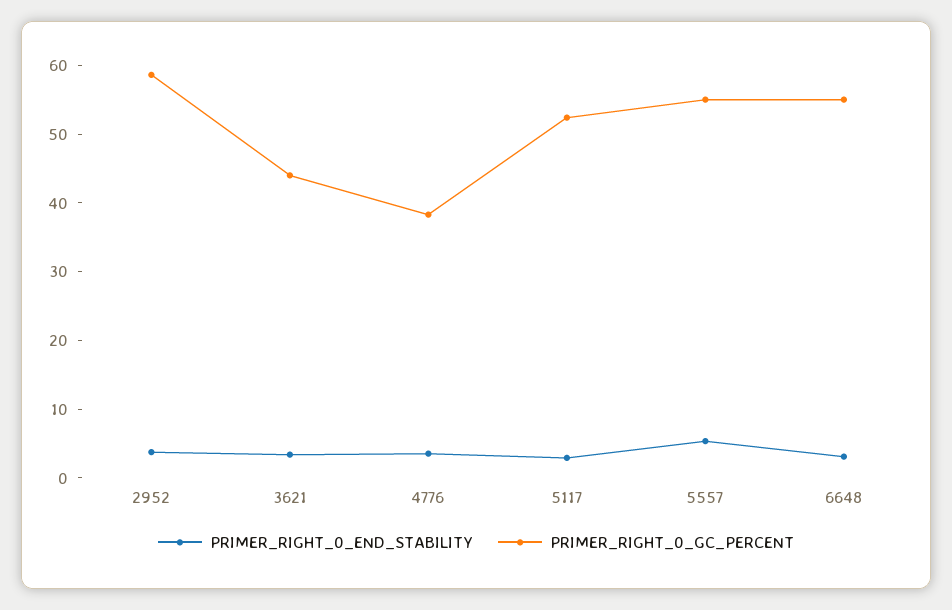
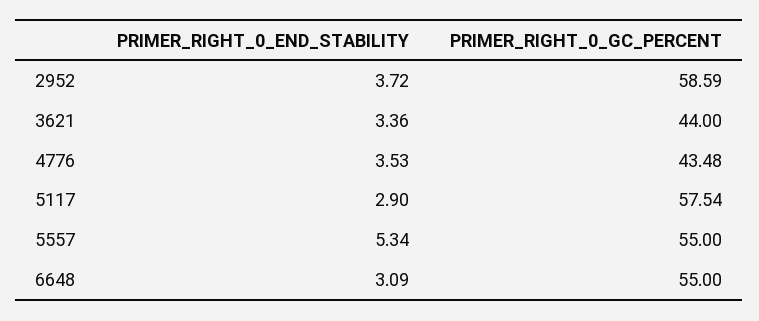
PRIMER_RIGHT_0_GC_PERCENT, 4776: 38 -> 43.48
PRIMER_RIGHT_0_GC_PERCENT, 5117: 52 -> 57.54

